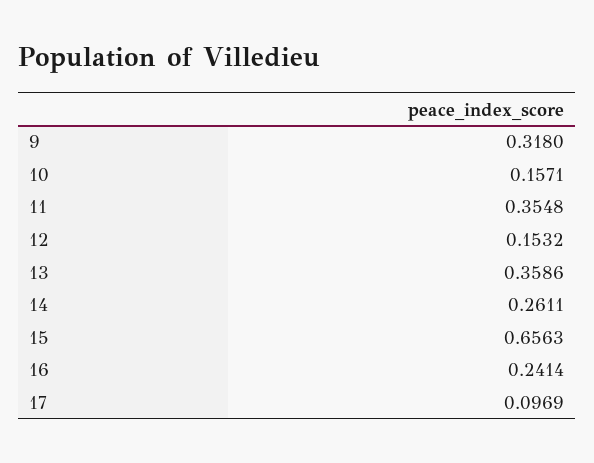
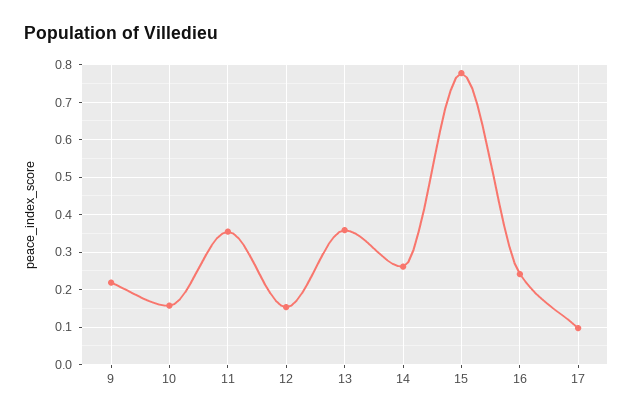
9: 0.318 -> 0.22
15: 0.6563 -> 0.78

